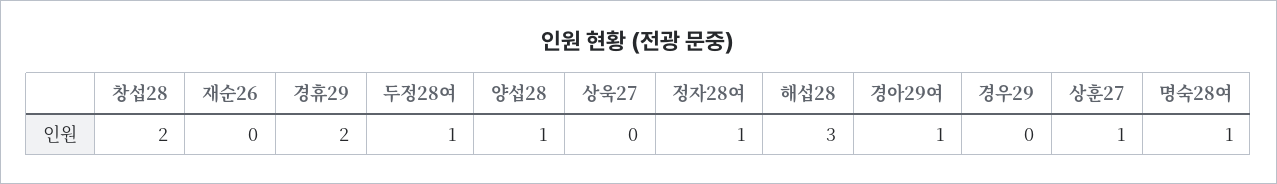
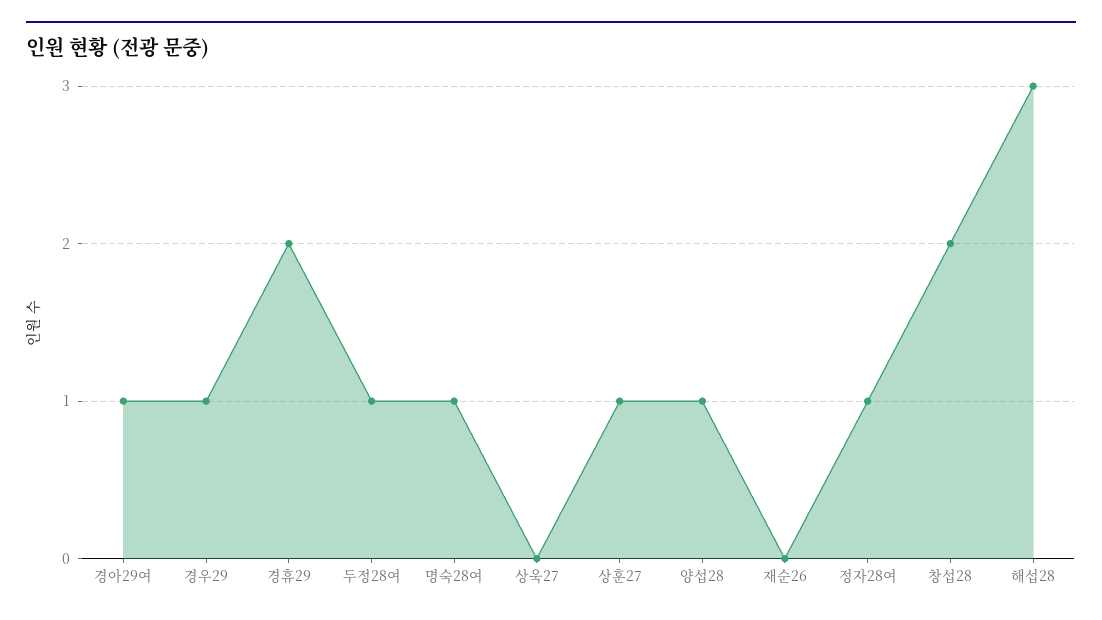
경우29: 0 -> 1

